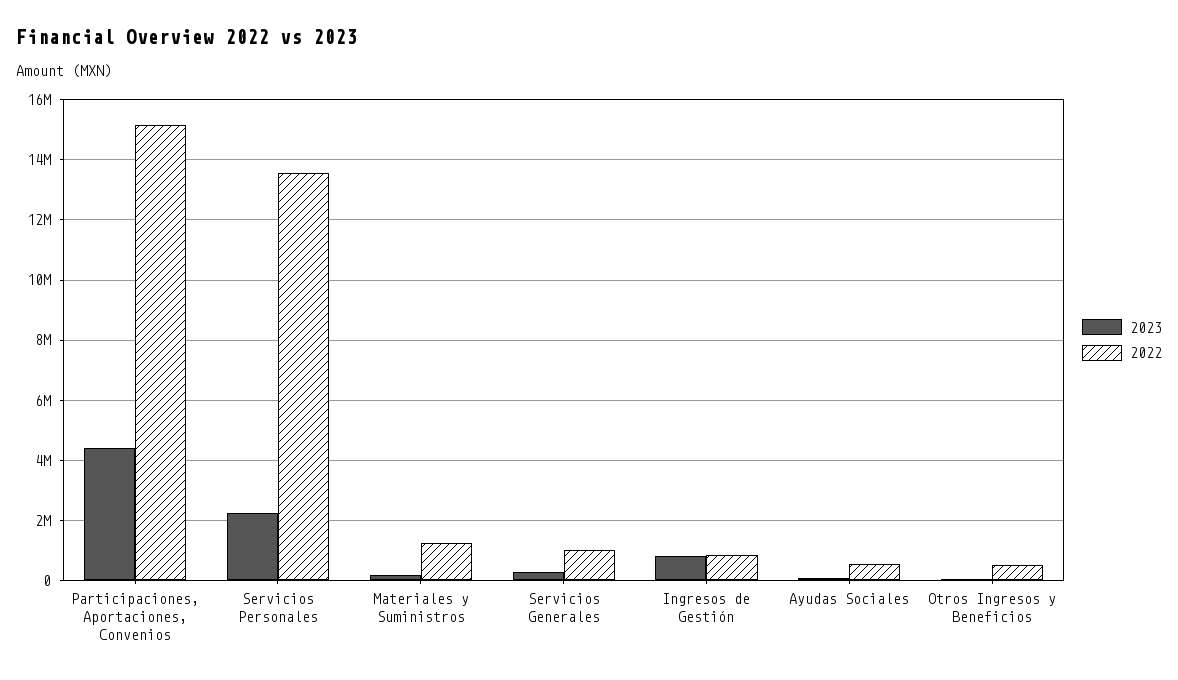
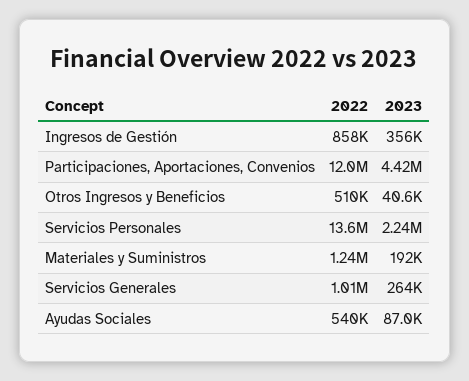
2022, Participaciones, Aportaciones, Convenios: 15200000 -> 12000000
2023, Ingresos de Gestión: 800000 -> 356000

